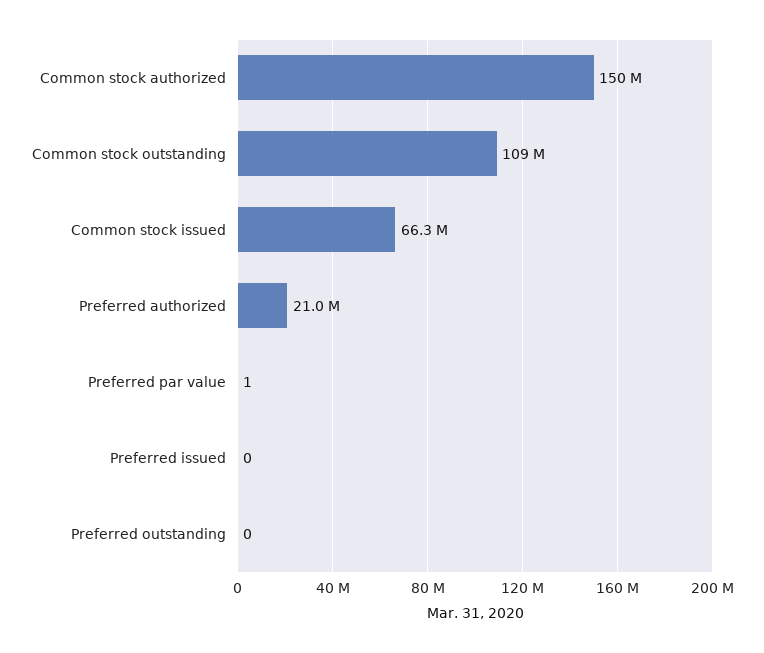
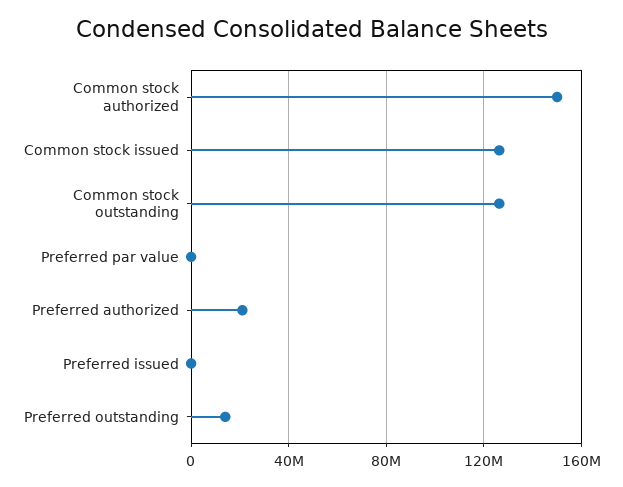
Common stock outstanding: 109000000 -> 125000000
Common stock issued: 66300000 -> 125000000
Preferred outstanding: 0 -> 15000000

